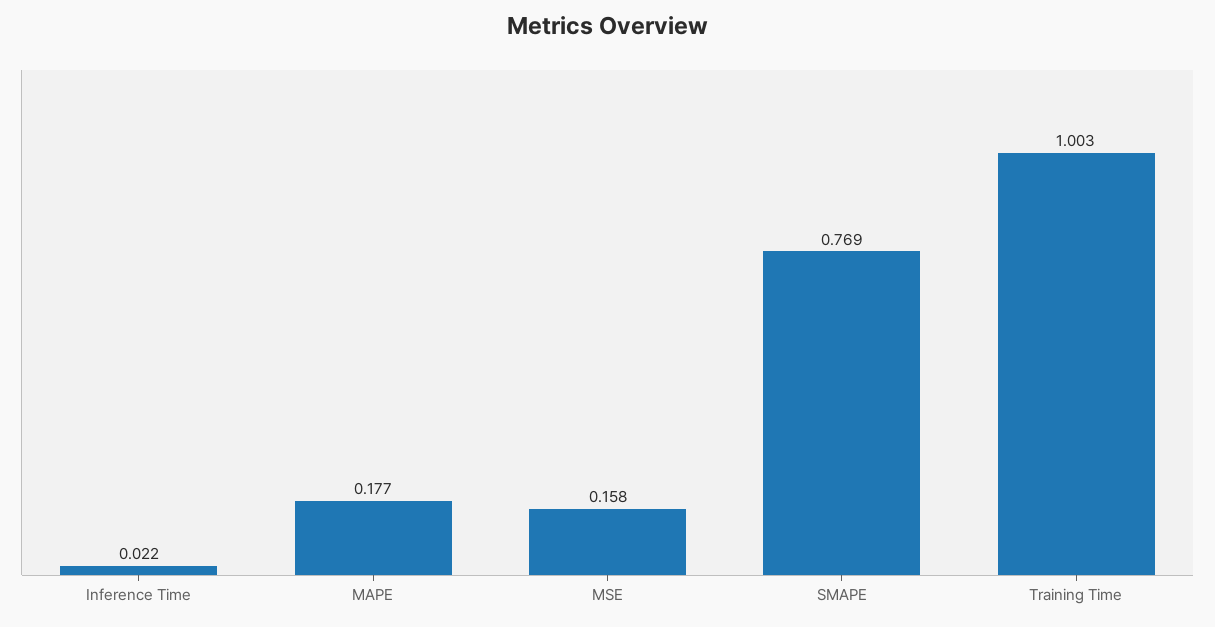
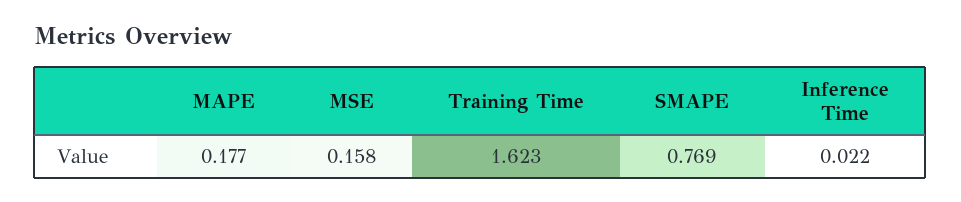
Training Time: 1.003 -> 1.623

